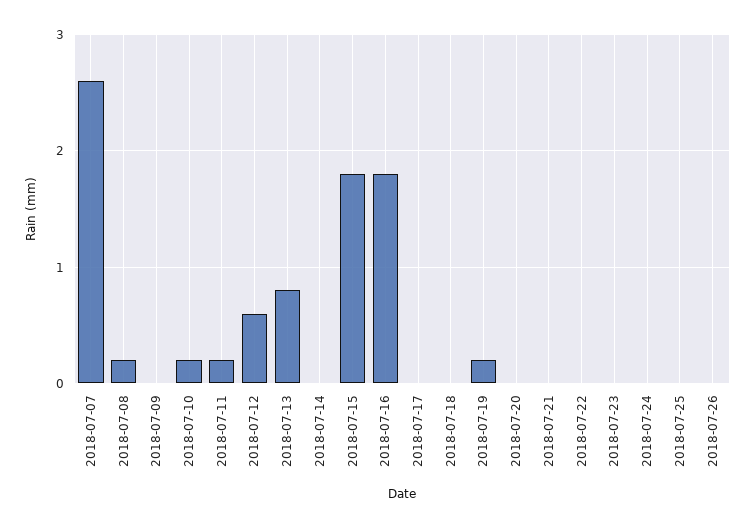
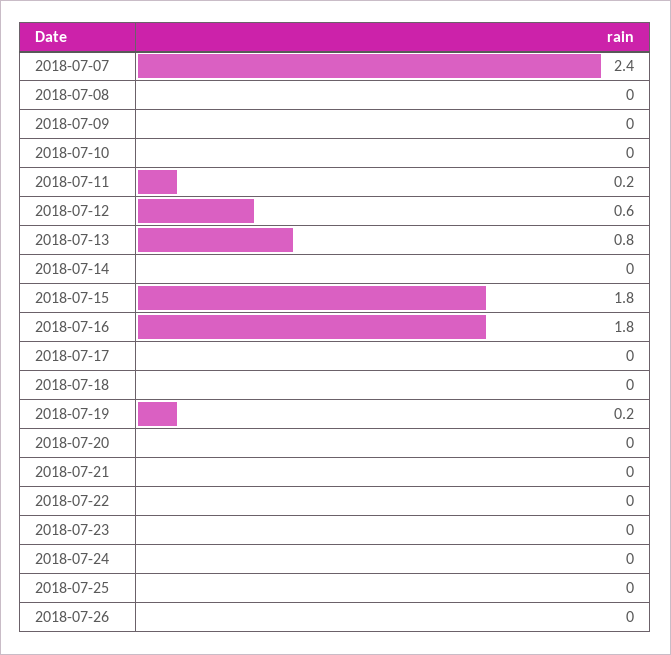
2018-07-07: 2.6 -> 2.4
2018-07-08: 0.2 -> 0
2018-07-10: 0.2 -> 0

